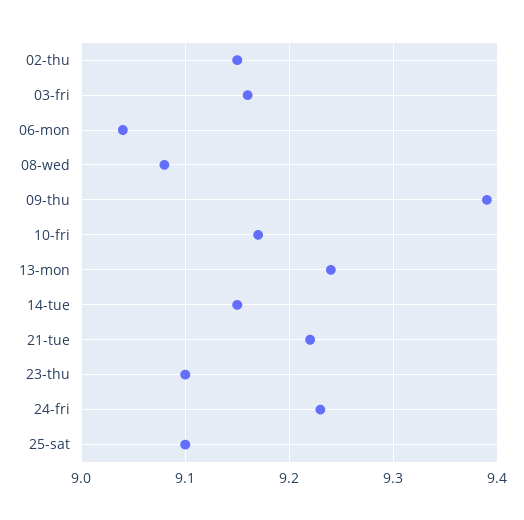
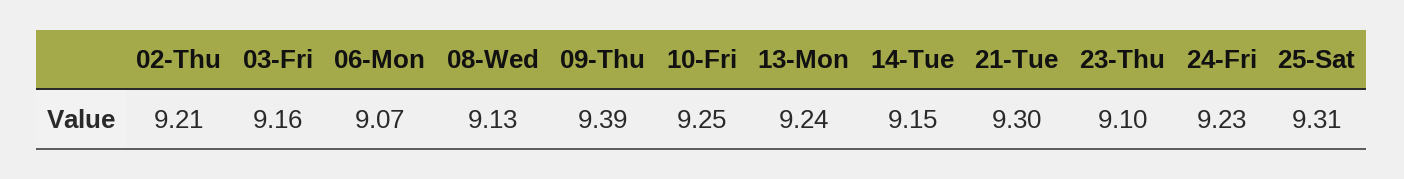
02-thu: 9.15 -> 9.21
06-mon: 9.04 -> 9.07
08-wed: 9.08 -> 9.13
10-fri: 9.17 -> 9.25
21-tue: 9.22 -> 9.3
25-sat: 9.1 -> 9.31

